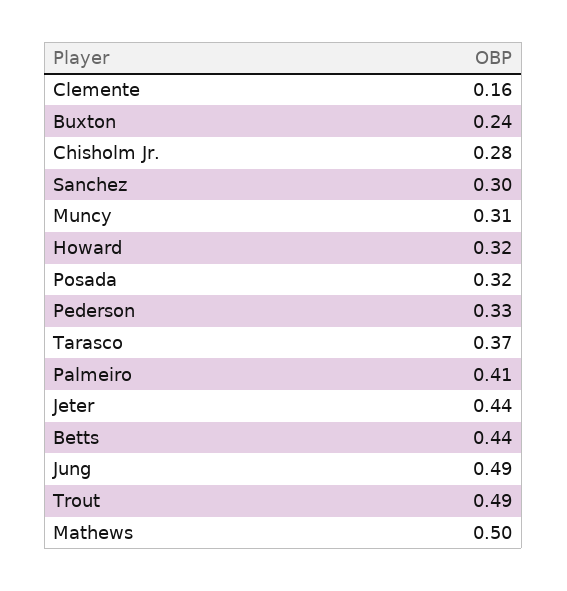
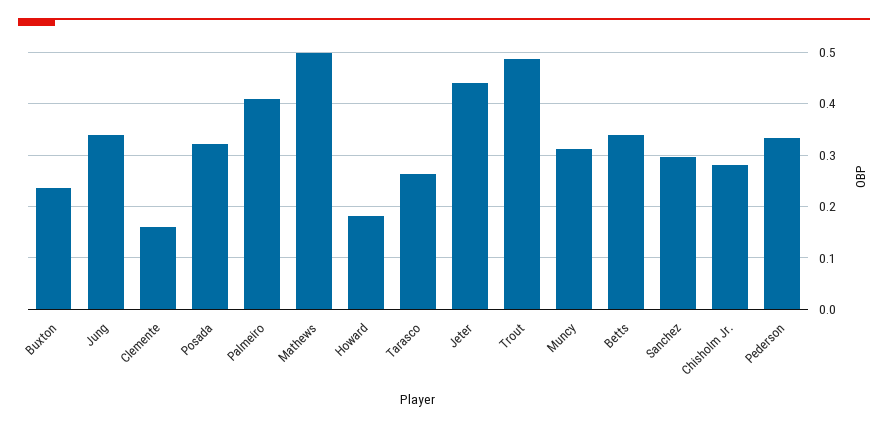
Howard: 0.32 -> 0.18
Tarasco: 0.37 -> 0.26
Betts: 0.44 -> 0.34
Jung: 0.49 -> 0.34

